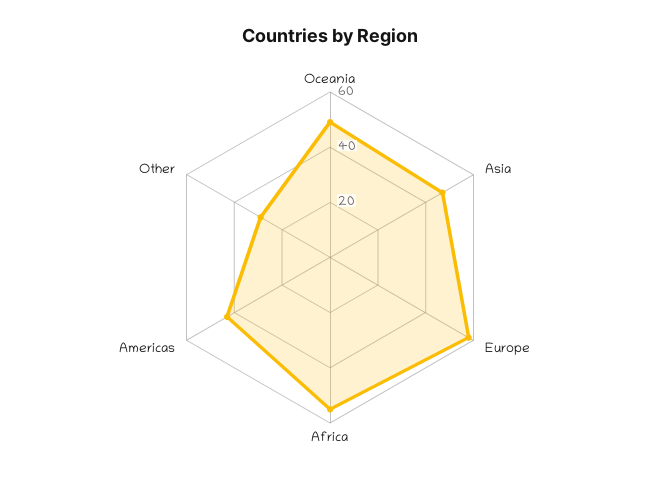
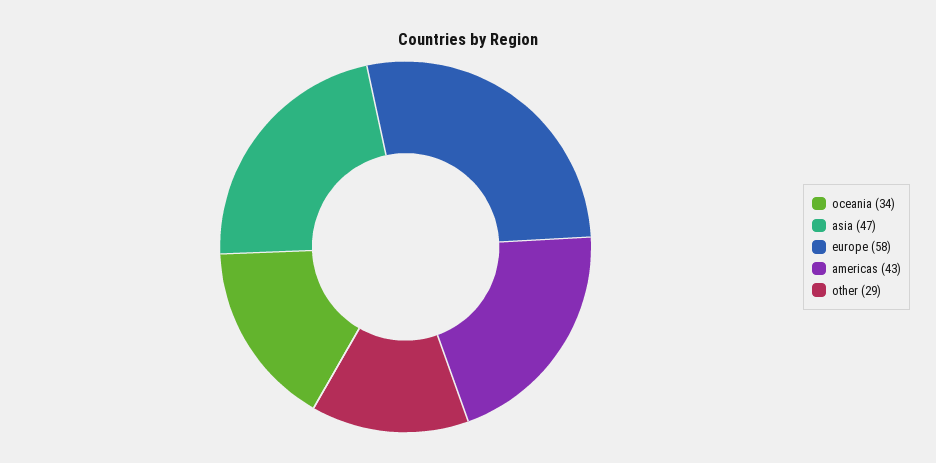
Oceania: 50 -> 34
Africa: 55 -> none

